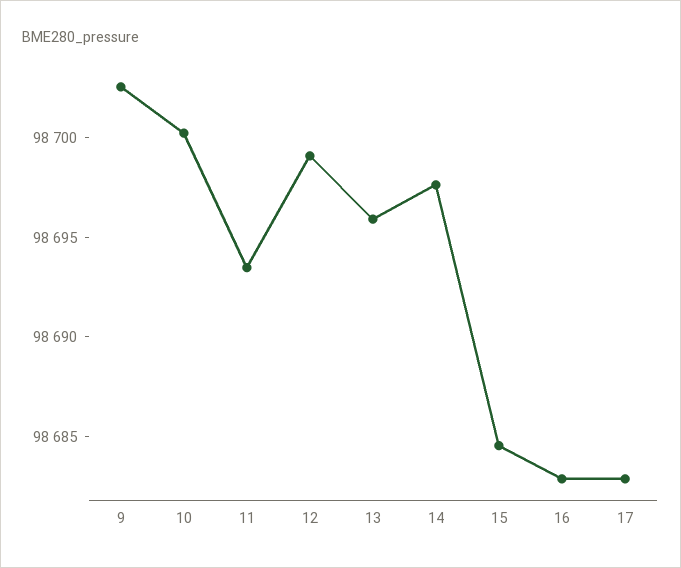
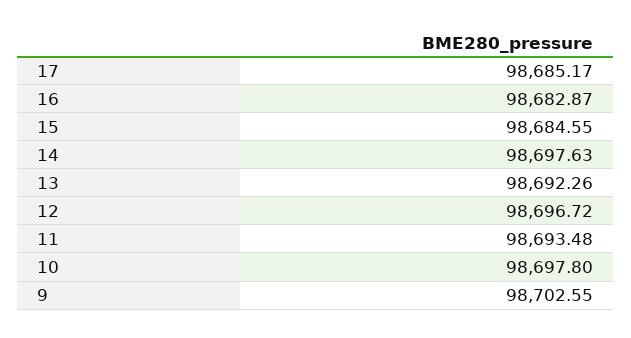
10: 98700 -> 98697.8
12: 98699 -> 98696.72
13: 98696 -> 98692.26
17: 98683 -> 98685.17

